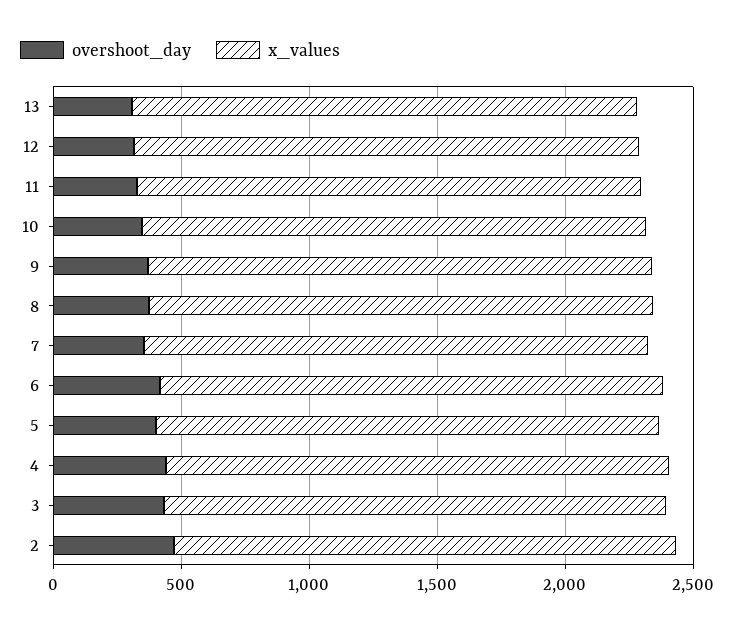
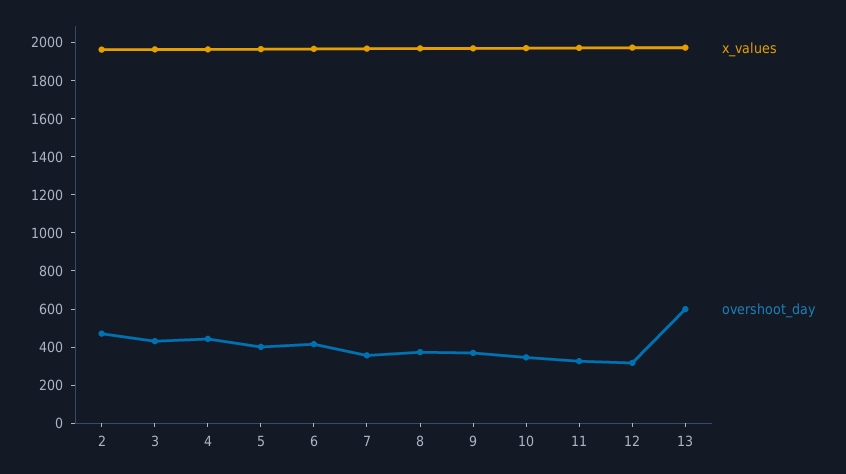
overshoot_day, 13: 300 -> 600

